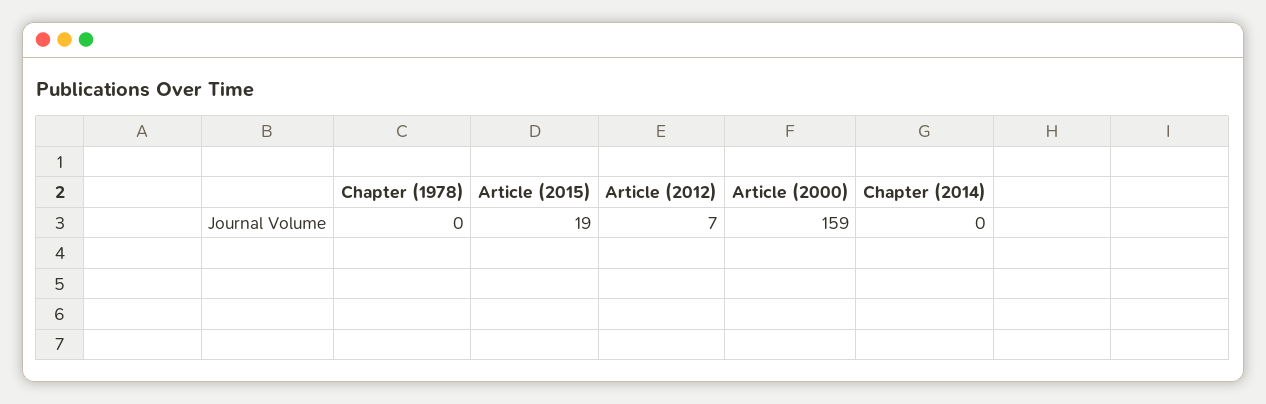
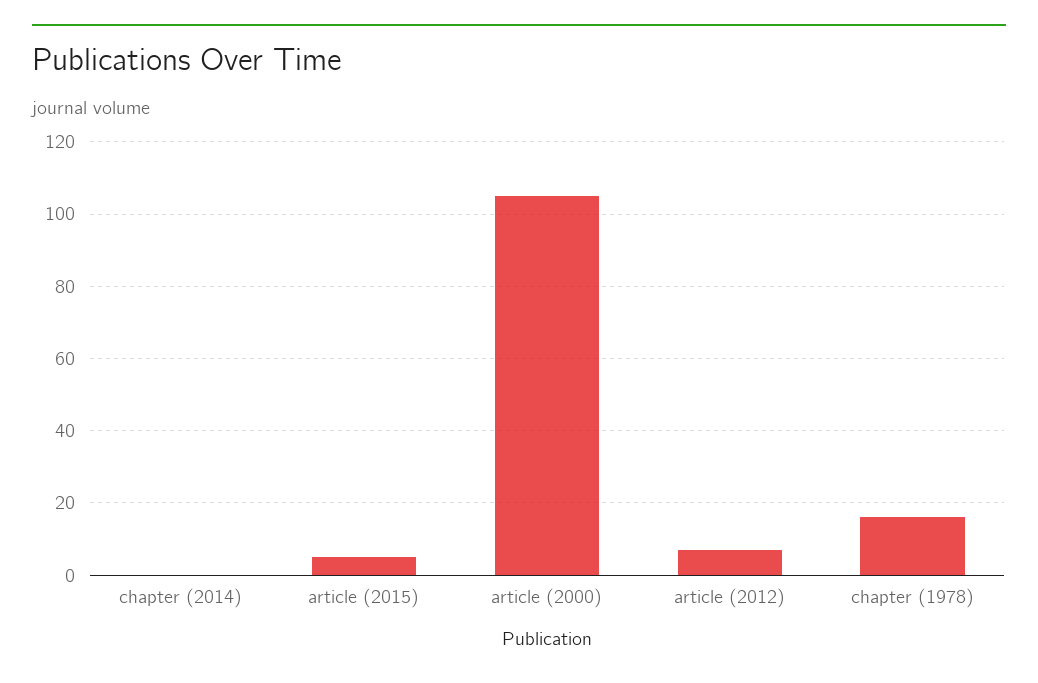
Chapter (1978): 0 -> 15
Article (2015): 19 -> 5
Article (2000): 159 -> 105

